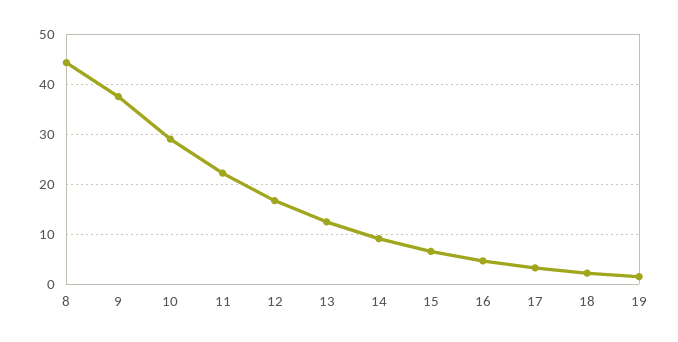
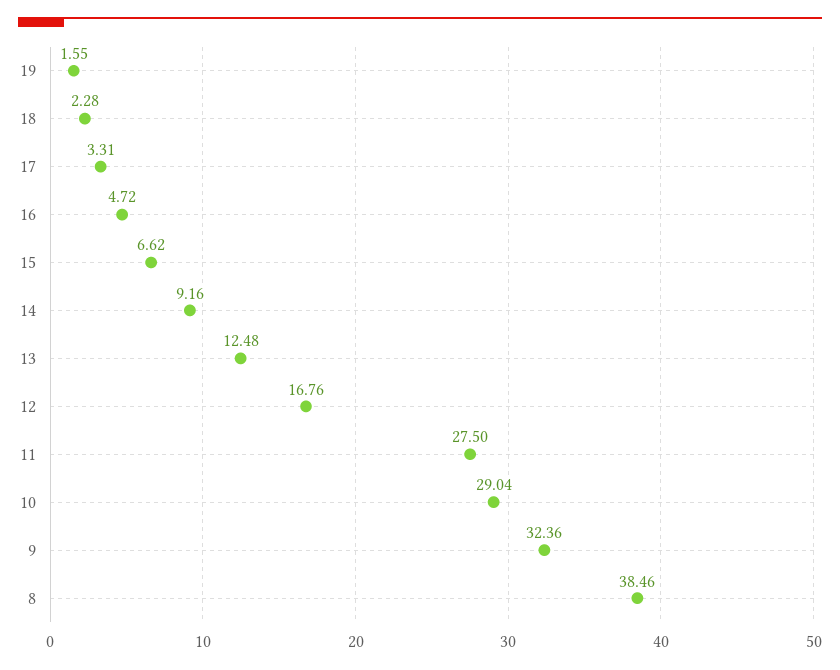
8: 44 -> 38.46
9: 38 -> 32.36
11: 22 -> 27.5

